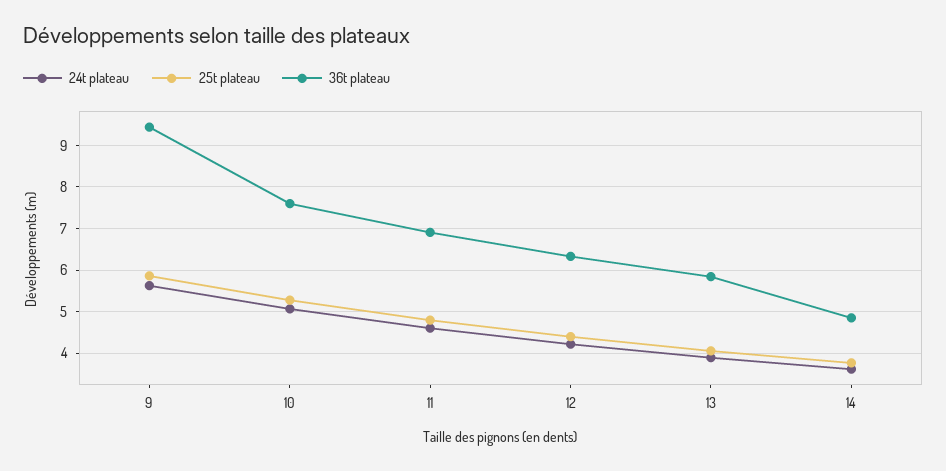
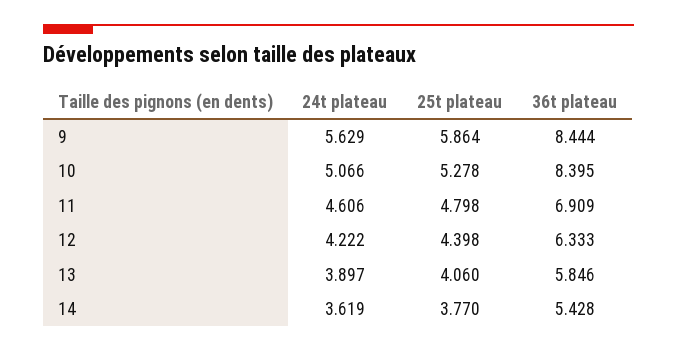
36t plateau, 9: 9.4 -> 8.444
36t plateau, 10: 7.6 -> 8.395
36t plateau, 14: 4.8 -> 5.428

